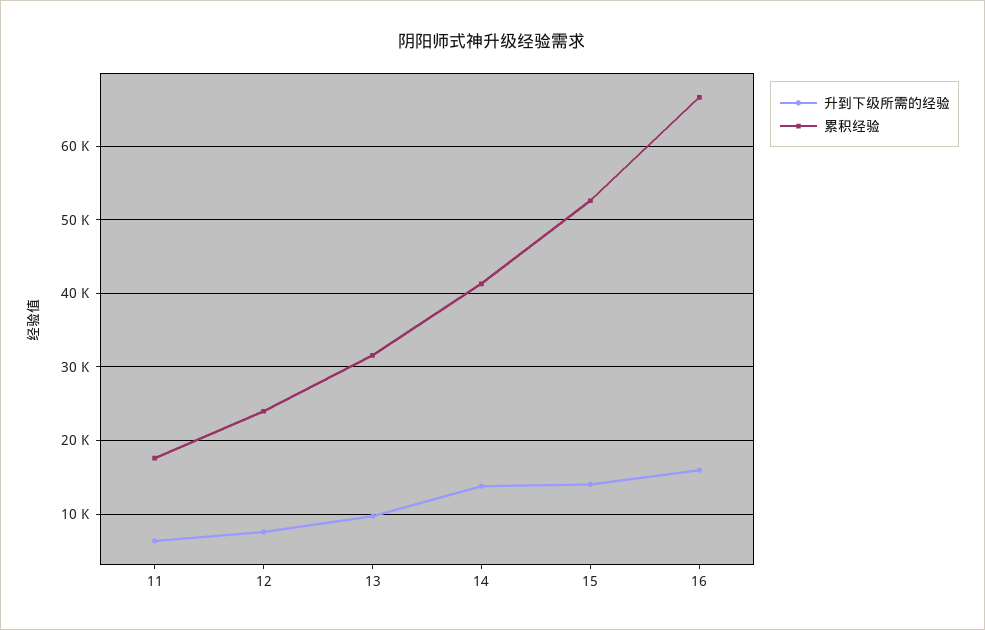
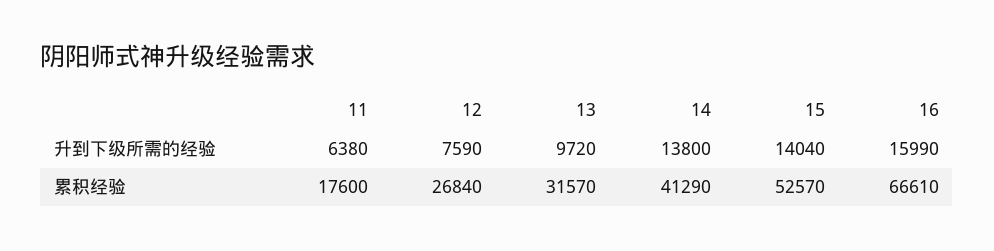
累积经验, 12: 24000 -> 26840

